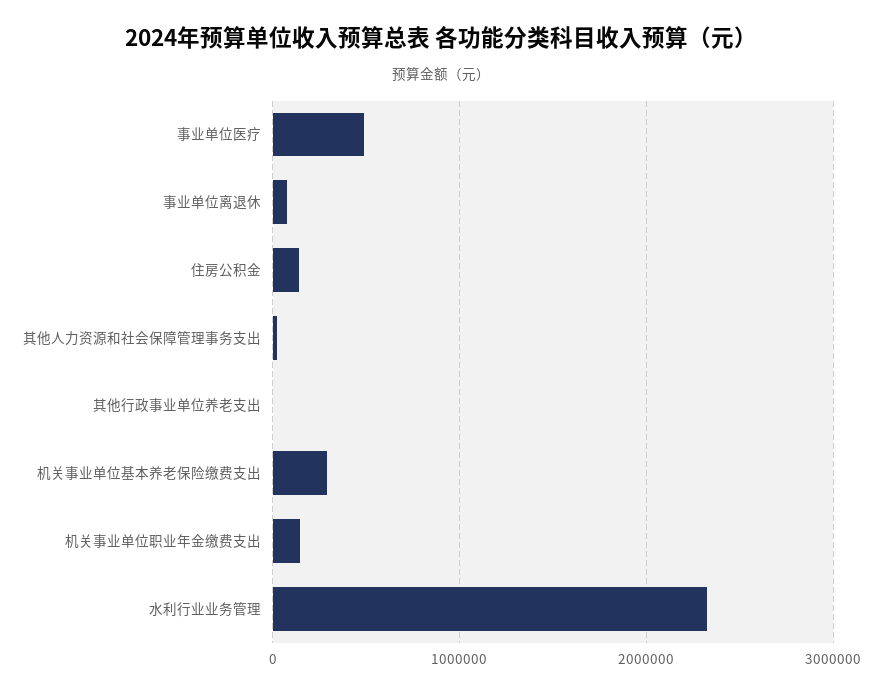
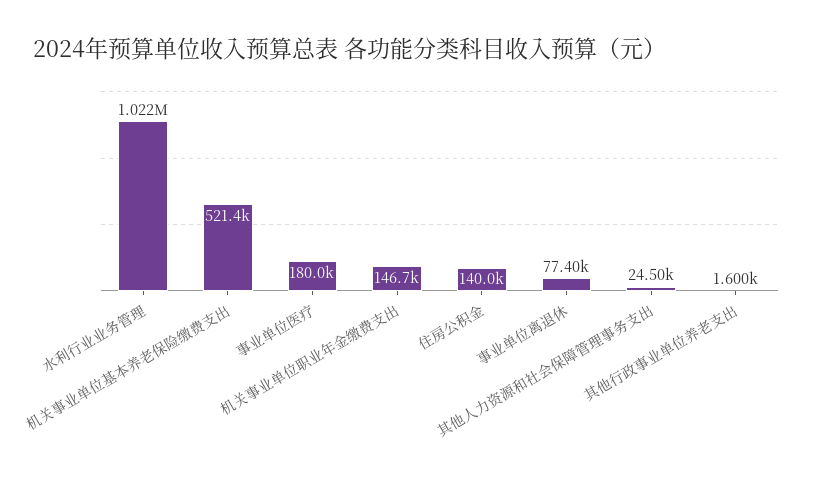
事业单位医疗: 500000 -> 180000
机关事业单位基本养老保险缴费支出: 300000 -> 521400
水利行业业务管理: 2300000 -> 1022000

